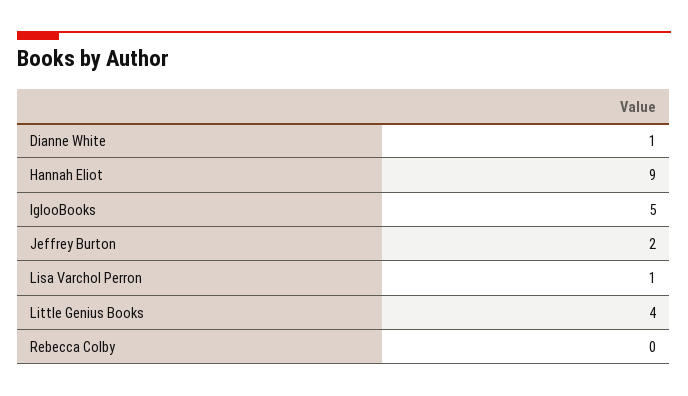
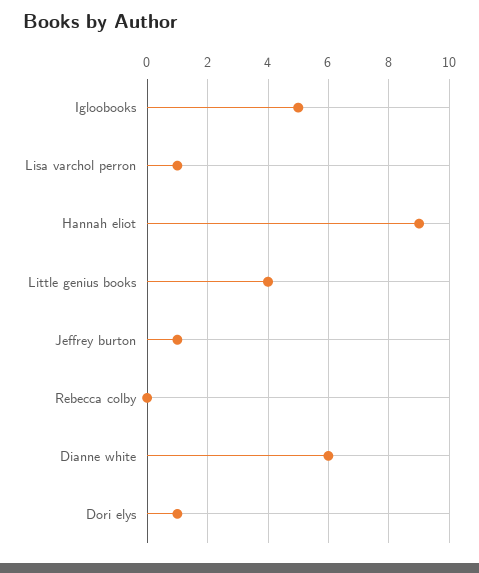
Dianne White: 1 -> 6
Jeffrey Burton: 2 -> 1
Dori elys: none -> 1

